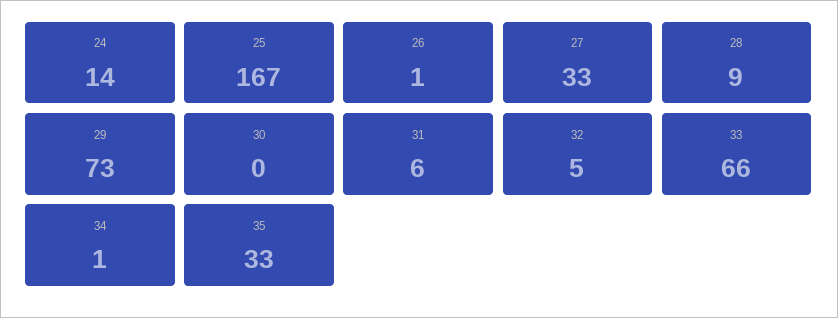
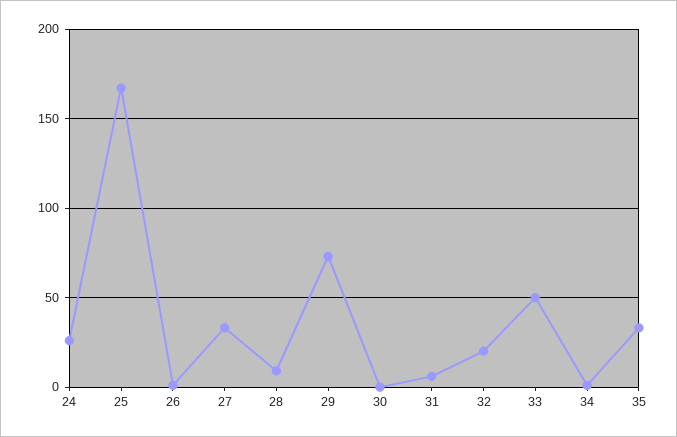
24: 14 -> 25
32: 5 -> 20
33: 66 -> 50

